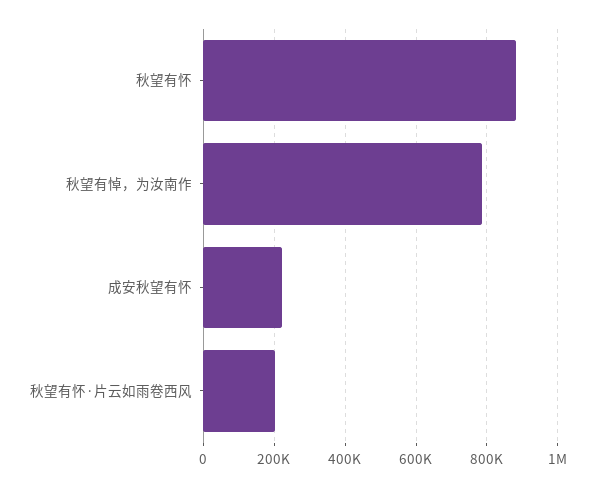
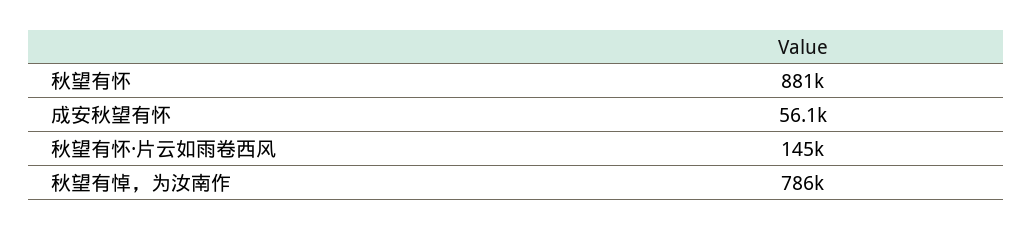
成安秋望有怀: 220000 -> 56100
秋望有怀·片云如雨卷西风: 200000 -> 145000

